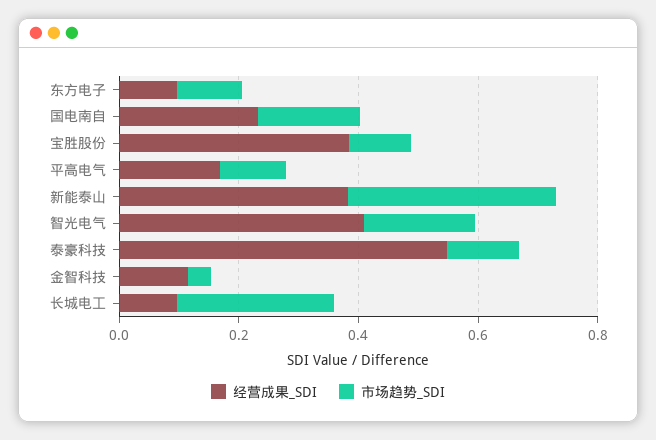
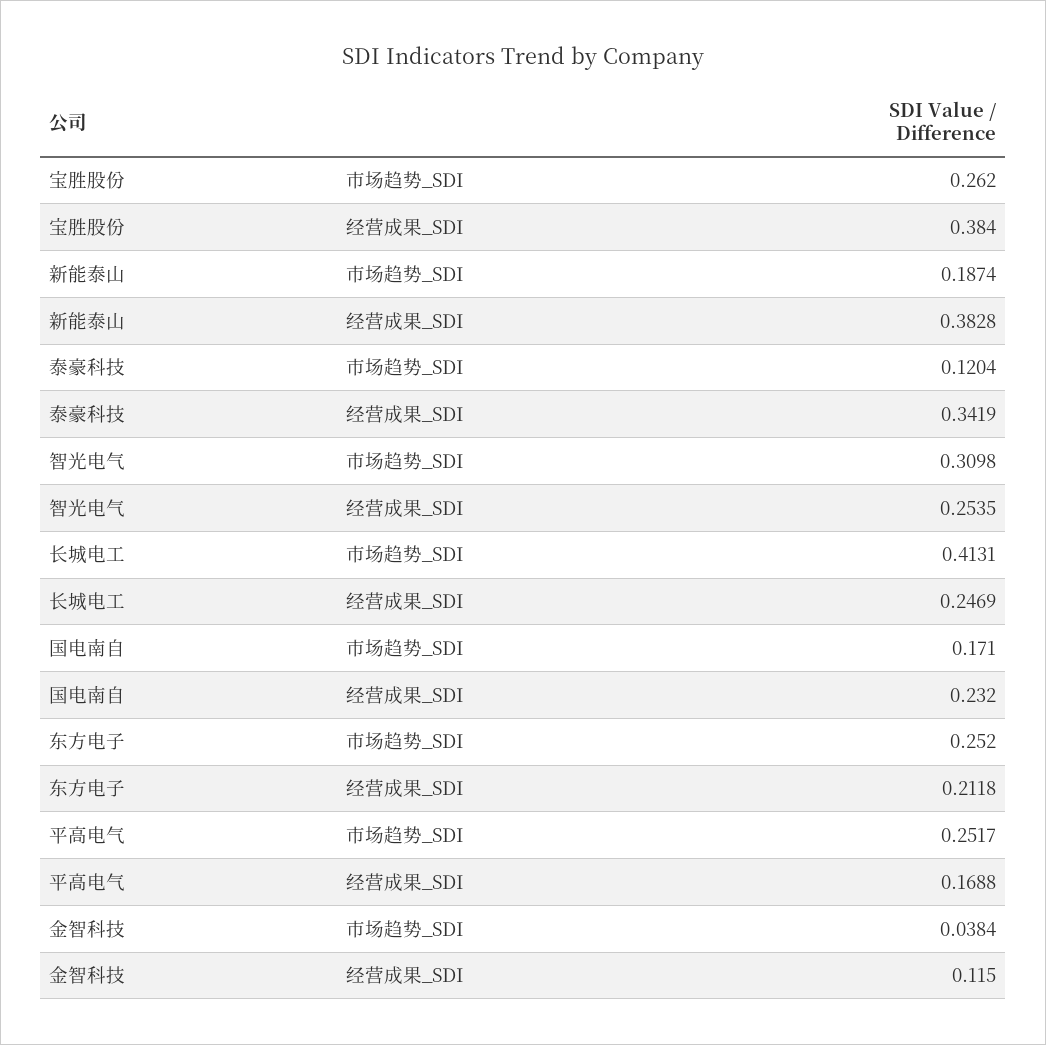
经营成果_SDI, 东方电子: 0.1 -> 0.2118
市场趋势_SDI, 东方电子: 0.1 -> 0.252
市场趋势_SDI, 宝胜股份: 0.1 -> 0.262
市场趋势_SDI, 平高电气: 0.1 -> 0.2517
市场趋势_SDI, 新能泰山: 0.35 -> 0.1874
经营成果_SDI, 智光电气: 0.4 -> 0.2535
市场趋势_SDI, 智光电气: 0.2 -> 0.3098
经营成果_SDI, 泰豪科技: 0.55 -> 0.3419
经营成果_SDI, 长城电工: 0.1 -> 0.2469
市场趋势_SDI, 长城电工: 0.25 -> 0.4131

